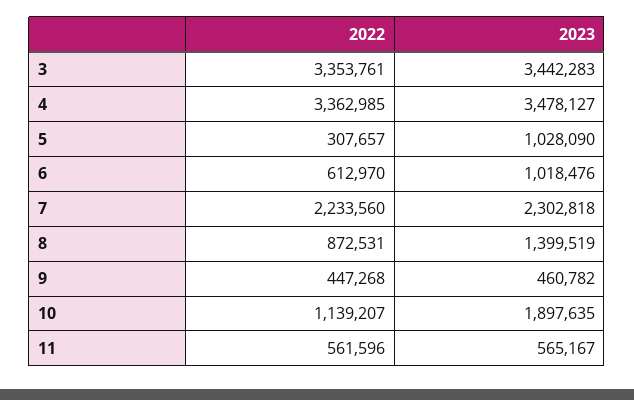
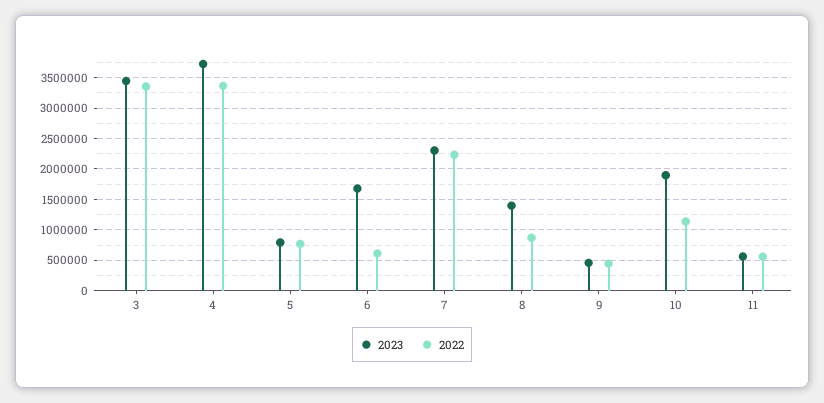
2023, 4: 3478127 -> 3700000
2022, 5: 307657 -> 800000
2023, 5: 1028090 -> 800000
2023, 6: 1018476 -> 1700000

